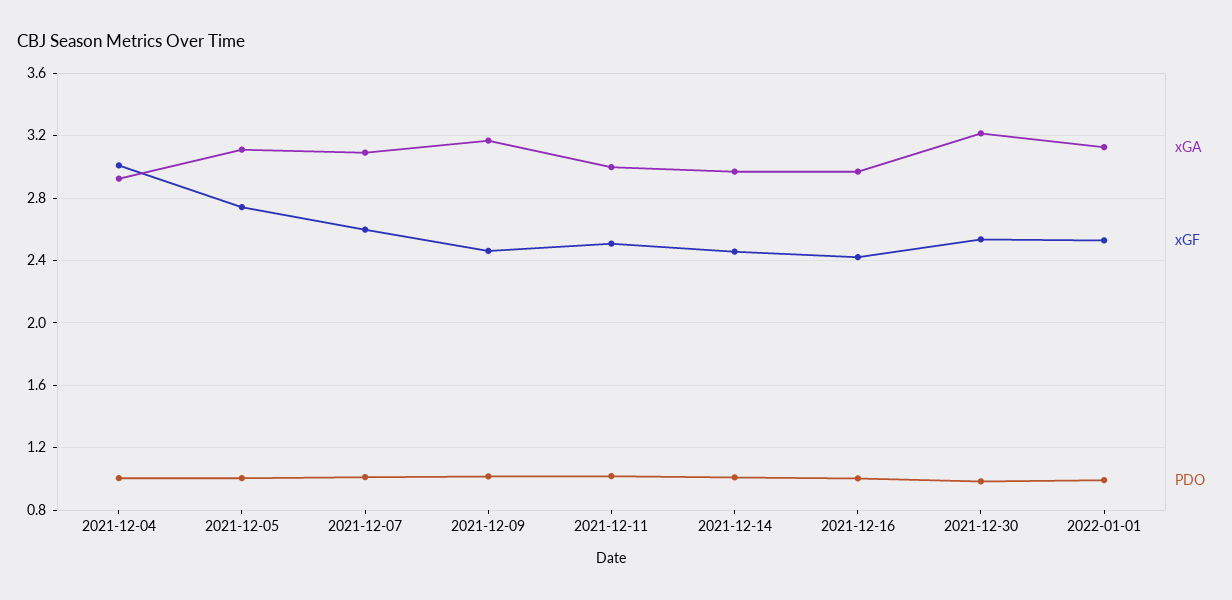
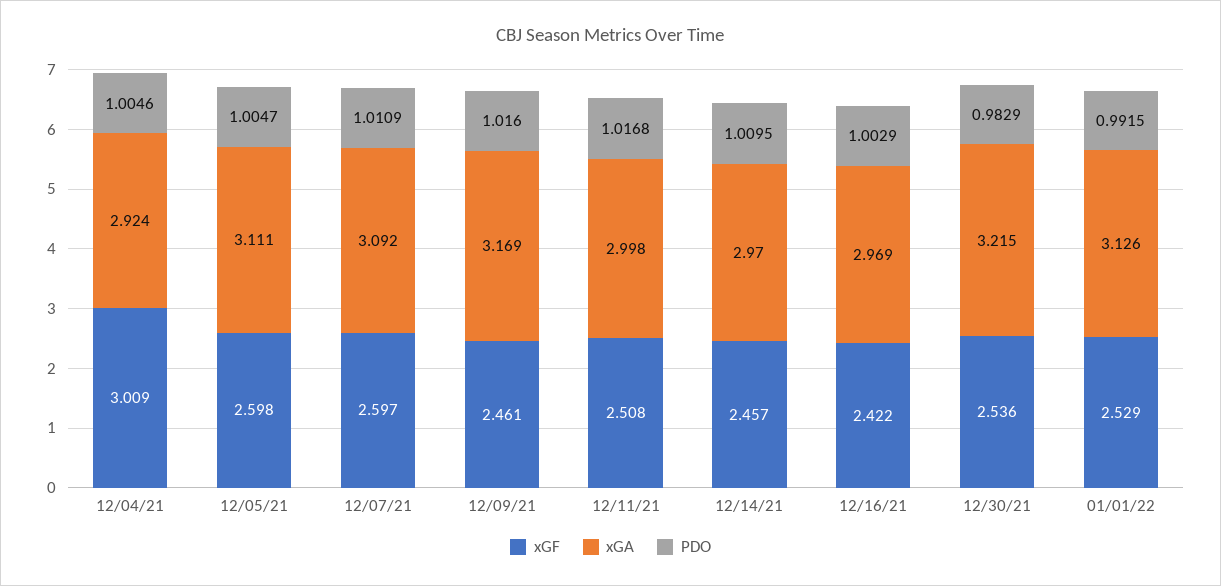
xGF, 2021-12-05: 2.75 -> 2.598

